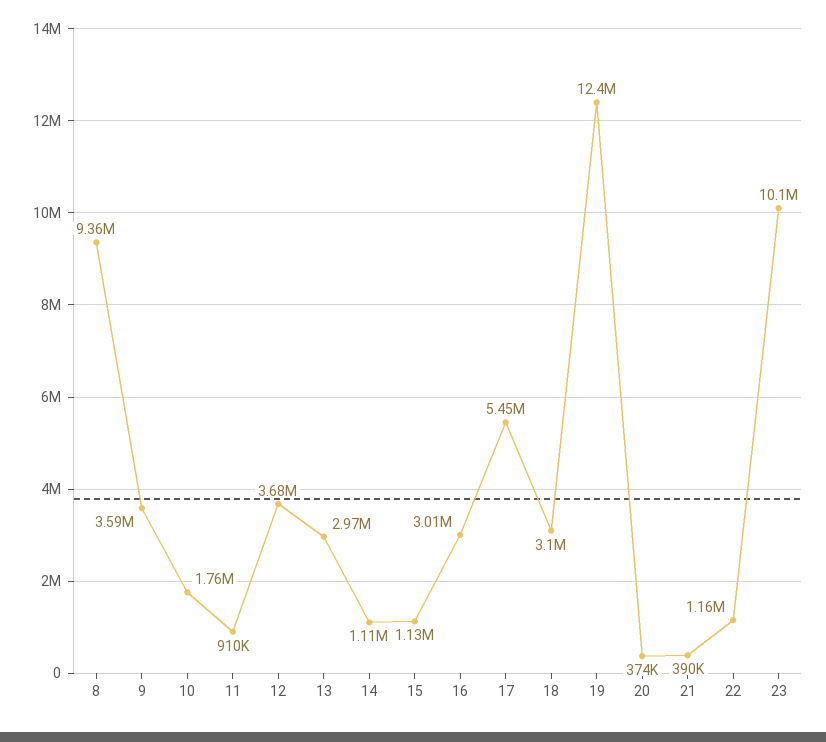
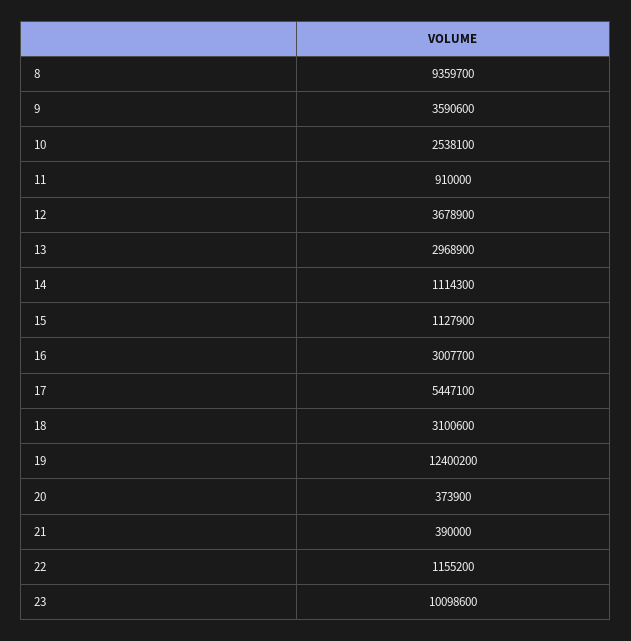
10: 1760000 -> 2538100

